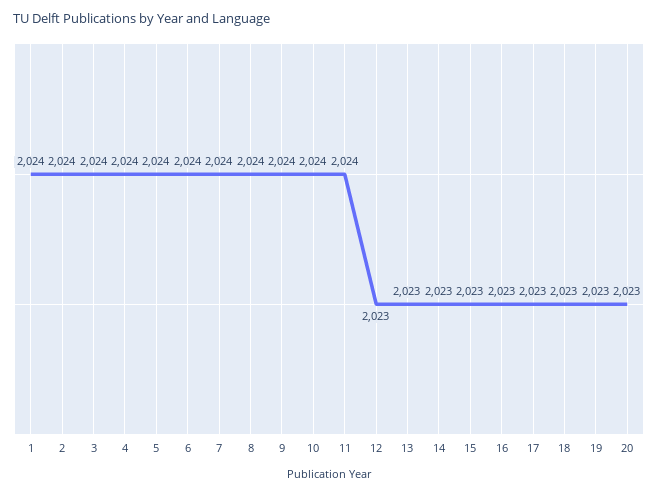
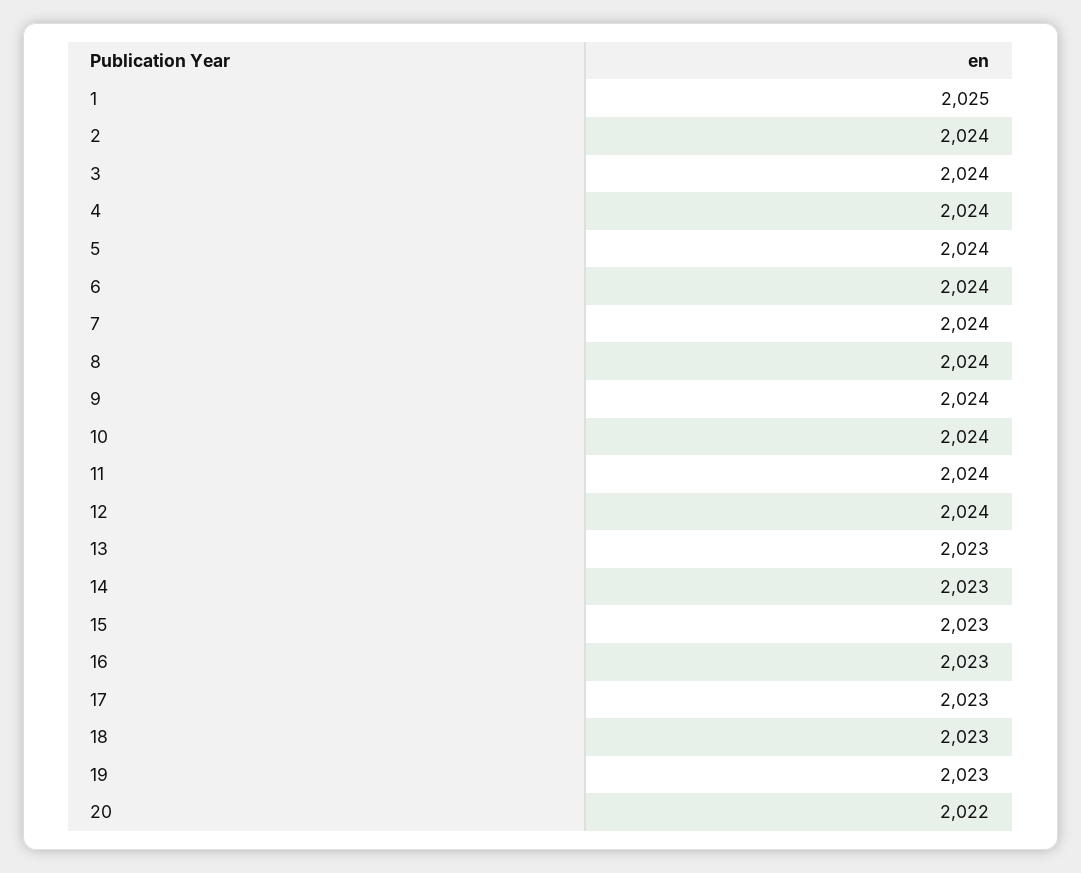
1: 2024 -> 2025
12: 2023 -> 2024
20: 2023 -> 2022

